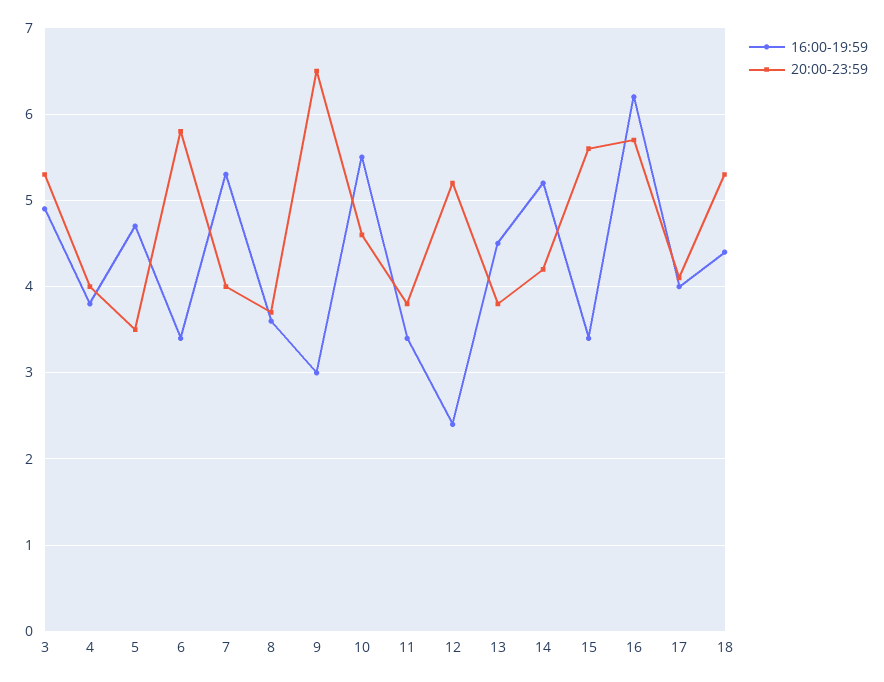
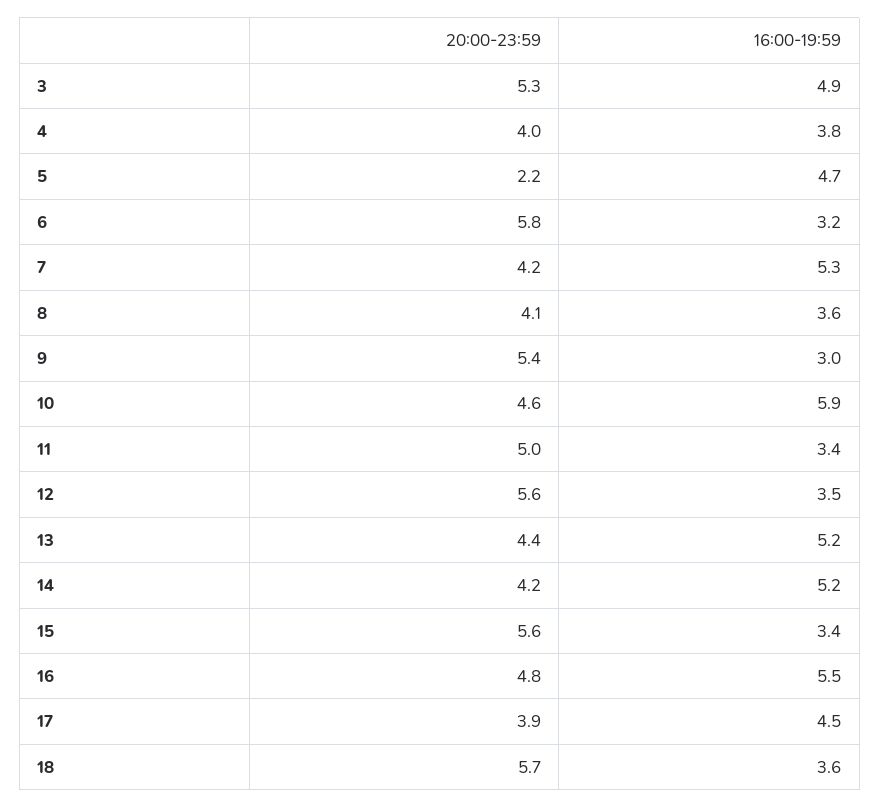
20:00-23:59, 5: 3.5 -> 2.2
16:00-19:59, 6: 3.4 -> 3.2
20:00-23:59, 7: 4 -> 4.2
20:00-23:59, 8: 3.7 -> 4.1
20:00-23:59, 9: 6.5 -> 5.4
16:00-19:59, 10: 5.5 -> 5.9
20:00-23:59, 11: 3.8 -> 5
16:00-19:59, 12: 2.4 -> 3.5
20:00-23:59, 12: 5.2 -> 5.6
16:00-19:59, 13: 4.5 -> 5.2
20:00-23:59, 13: 3.8 -> 4.4
16:00-19:59, 16: 6.2 -> 5.5
20:00-23:59, 16: 5.7 -> 4.8
16:00-19:59, 17: 4 -> 4.5
20:00-23:59, 17: 4.1 -> 3.9
16:00-19:59, 18: 4.4 -> 3.6
20:00-23:59, 18: 5.3 -> 5.7

